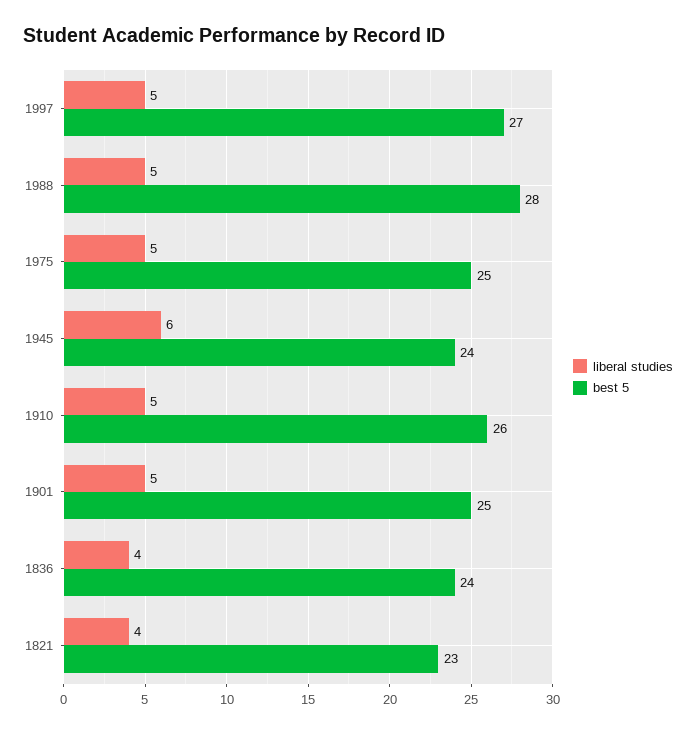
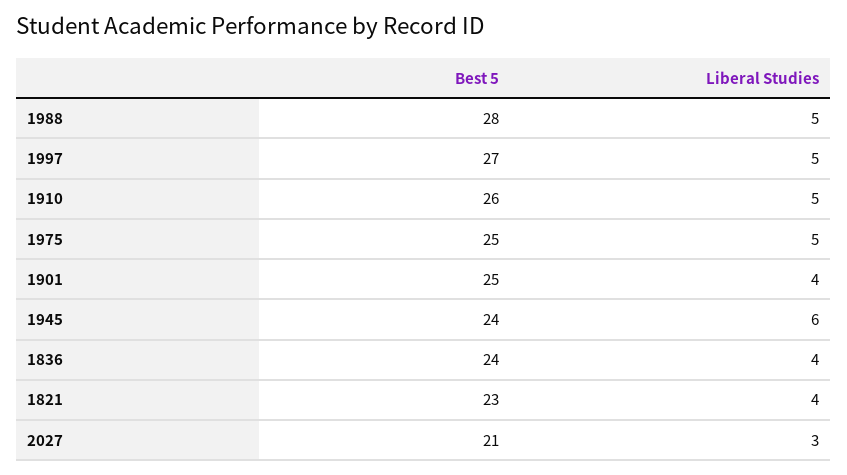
liberal studies, 1901: 5 -> 4
best 5, 2027: none -> 21
liberal studies, 2027: none -> 3

